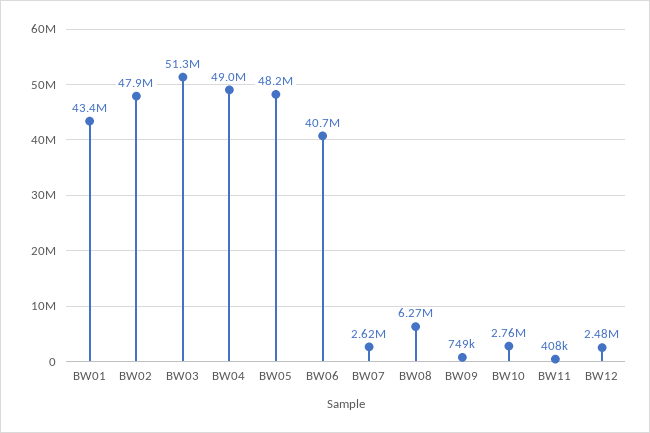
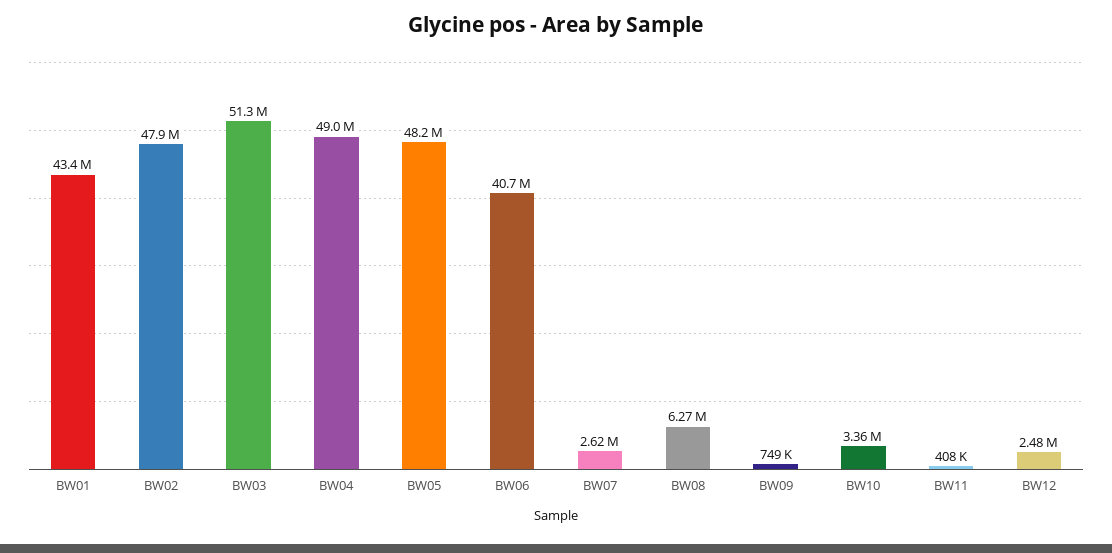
BW10: 2760000 -> 3360000

